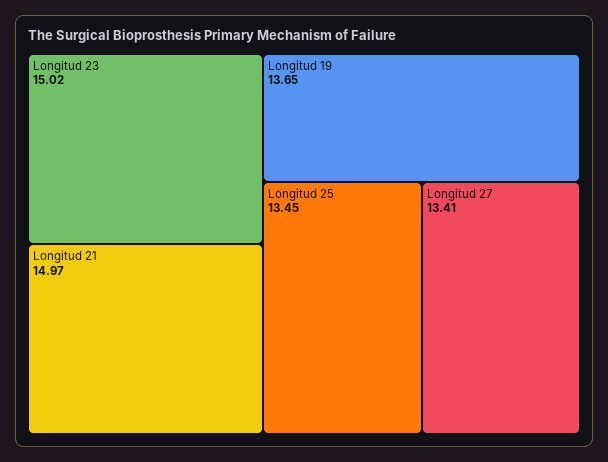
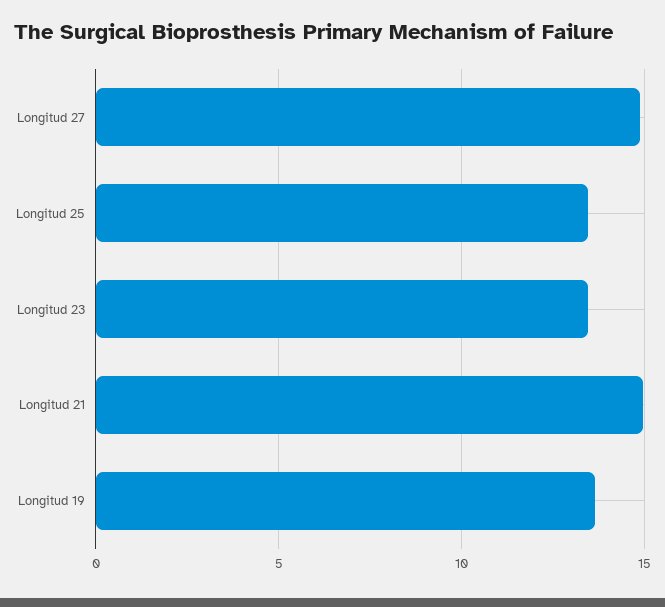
Longitud 23: 15.02 -> 13.5
Longitud 27: 13.41 -> 15

